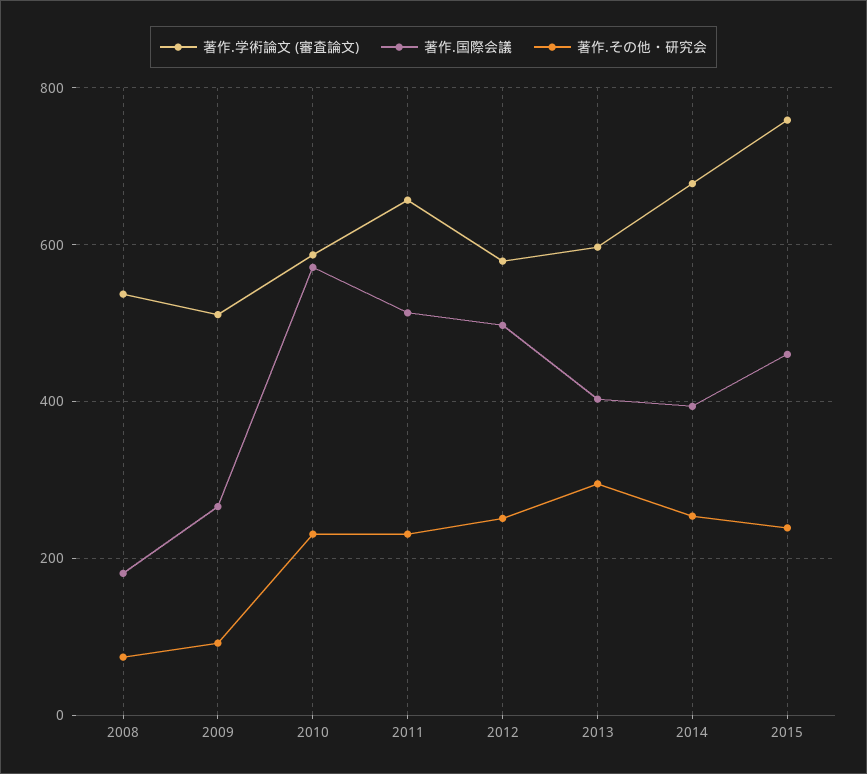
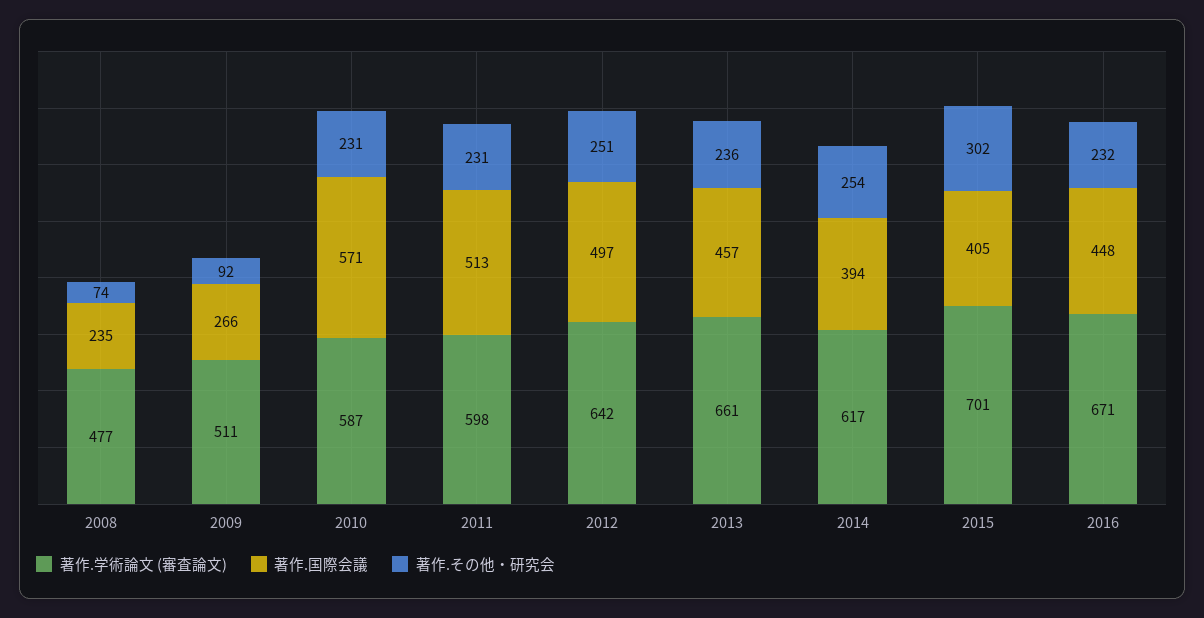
著作.学術論文 (審査論文), 2008: 540 -> 477
著作.国際会議, 2008: 180 -> 235
著作.学術論文 (審査論文), 2011: 660 -> 598
著作.学術論文 (審査論文), 2012: 580 -> 642
著作.学術論文 (審査論文), 2013: 600 -> 661
著作.国際会議, 2013: 400 -> 457
著作.その他・研究会, 2013: 300 -> 236
著作.学術論文 (審査論文), 2014: 680 -> 617
著作.学術論文 (審査論文), 2015: 760 -> 701
著作.国際会議, 2015: 460 -> 405
著作.その他・研究会, 2015: 240 -> 302
著作.学術論文 (審査論文), 2016: none -> 671
著作.国際会議, 2016: none -> 448
著作.その他・研究会, 2016: none -> 232

